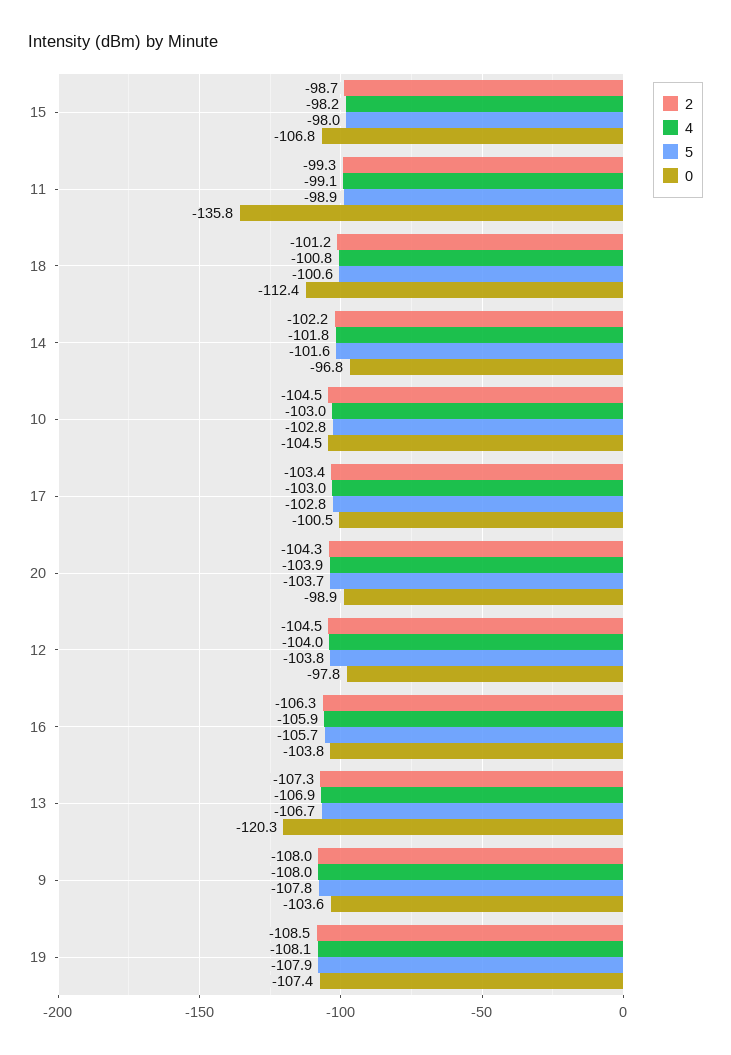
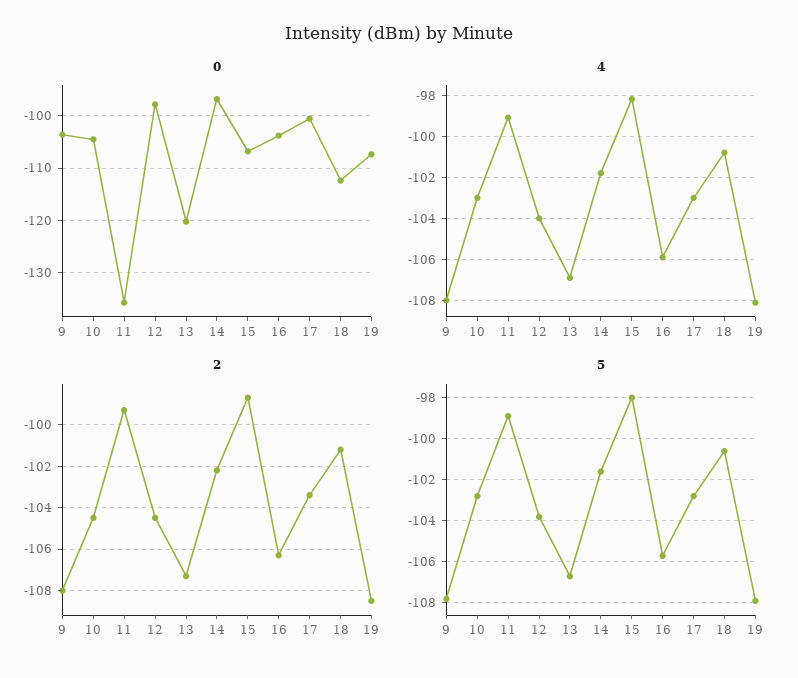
2, 20: -104.3 -> none
4, 20: -103.9 -> none
5, 20: -103.7 -> none
0, 20: -98.9 -> none

